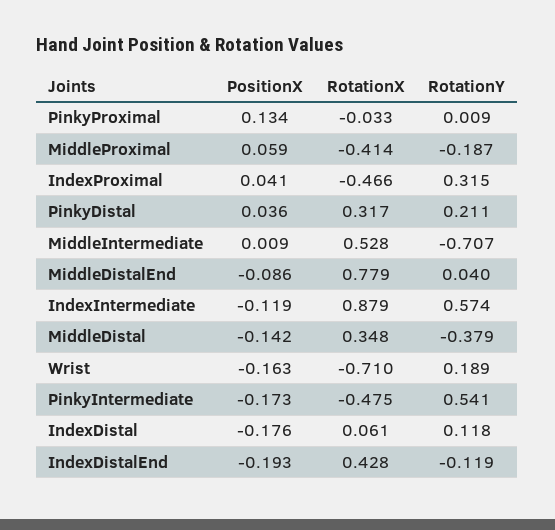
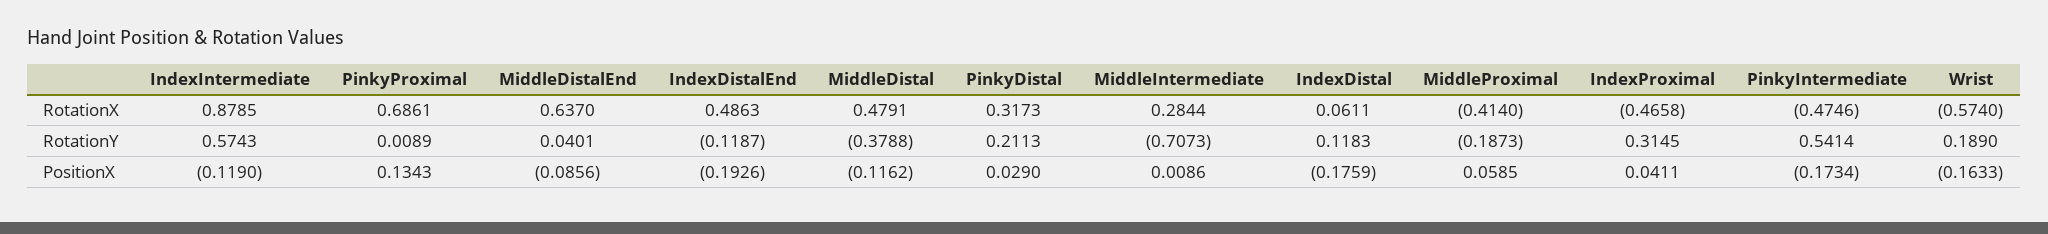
RotationX, PinkyProximal: -0.033 -> 0.6861
PositionX, PinkyDistal: 0.036 -> 0.029
RotationX, MiddleIntermediate: 0.528 -> 0.2844
RotationX, MiddleDistalEnd: 0.779 -> 0.637
PositionX, MiddleDistal: -0.142 -> -0.1162
RotationX, MiddleDistal: 0.348 -> 0.4791
RotationX, Wrist: -0.71 -> -0.574
RotationX, IndexDistalEnd: 0.428 -> 0.4863

